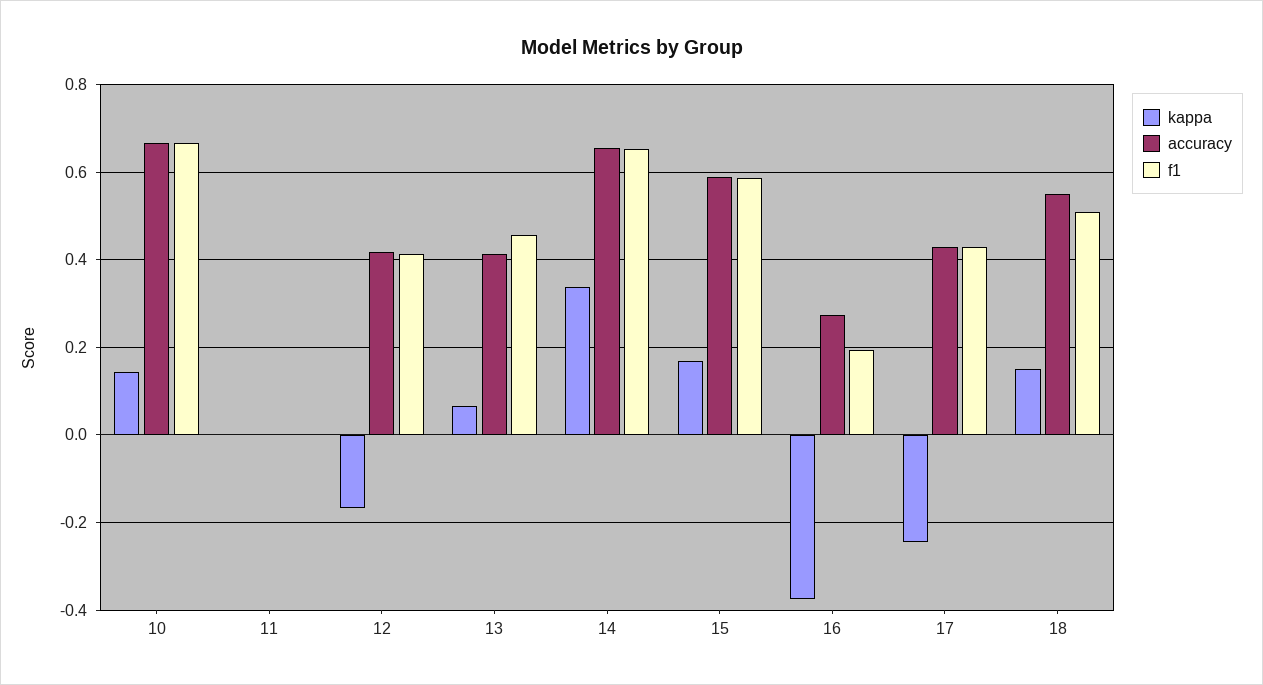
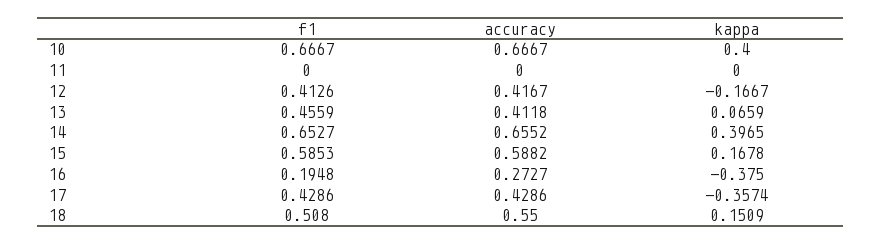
kappa, 10: 0.14 -> 0.4
kappa, 14: 0.34 -> 0.3965
kappa, 17: -0.24 -> -0.3574

